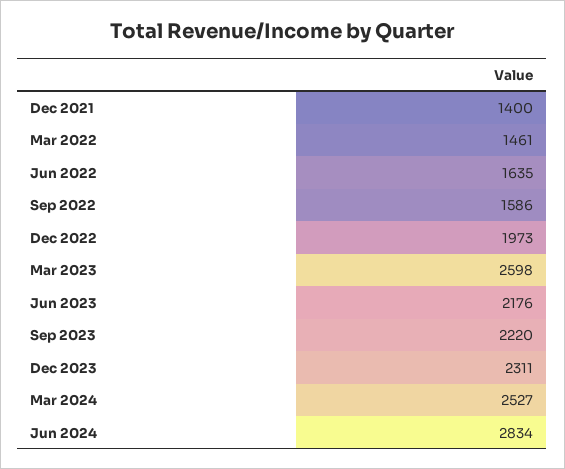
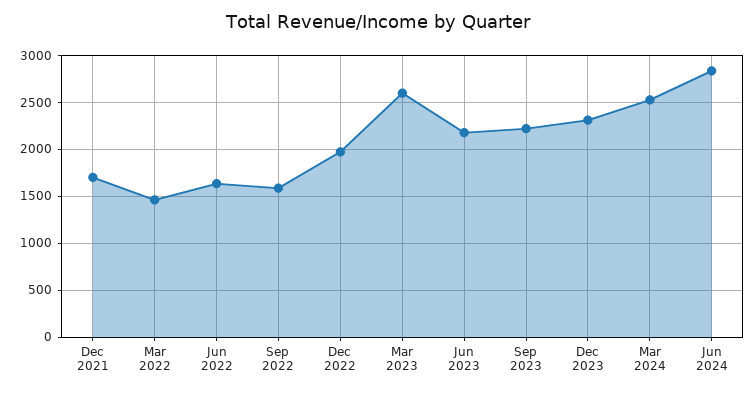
Dec 2021: 1400 -> 1700

